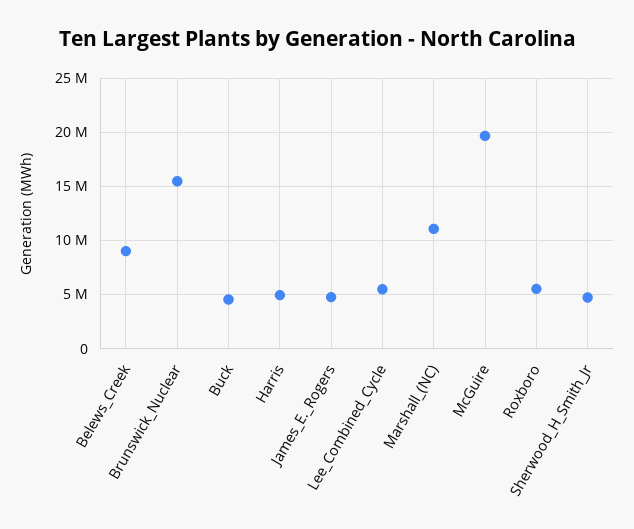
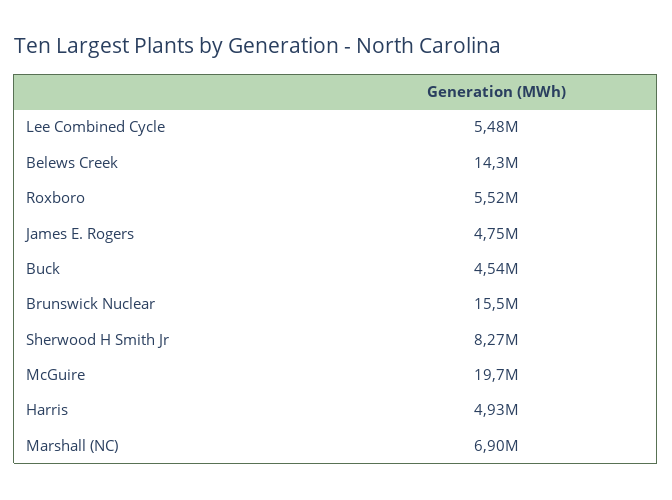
Belews_Creek: 9000000 -> 14300000
Marshall_(NC): 11000000 -> 6900000
Sherwood_H_Smith_Jr: 5000000 -> 8270000

